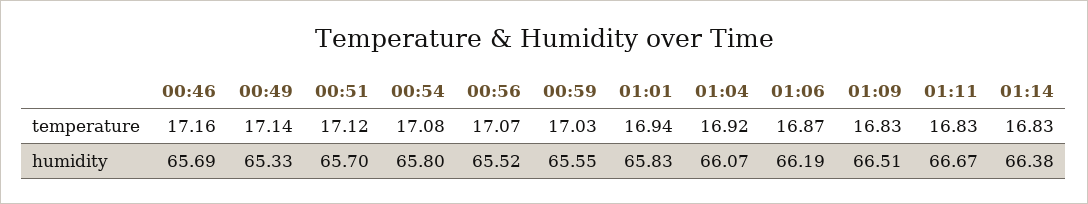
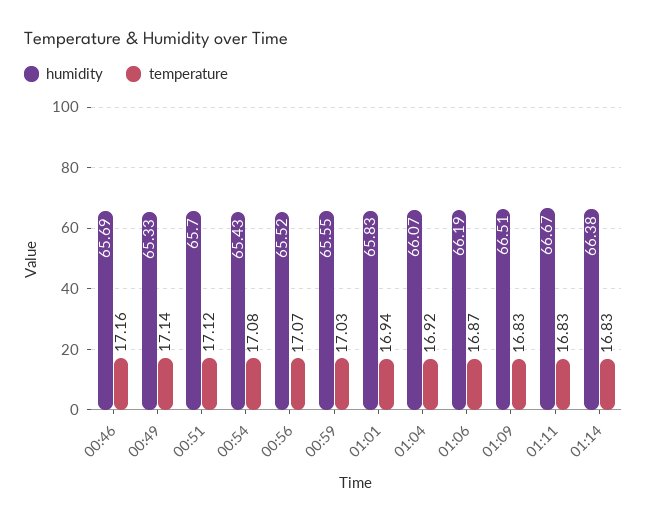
humidity, 00:54: 65.8 -> 65.43

